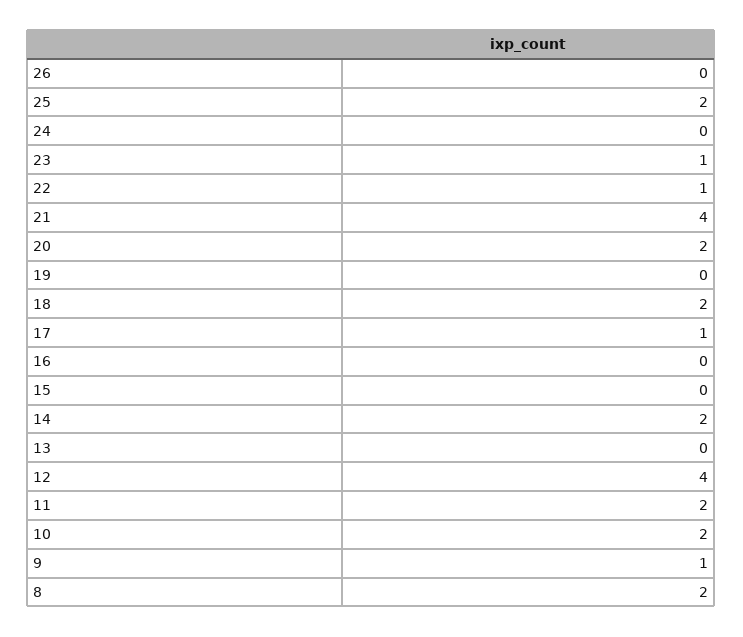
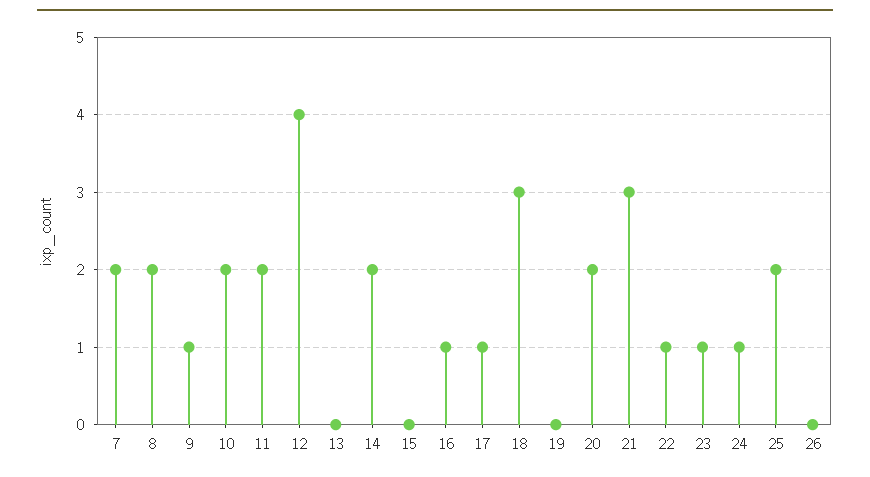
24: 0 -> 1
21: 4 -> 3
18: 2 -> 3
16: 0 -> 1
7: none -> 2

